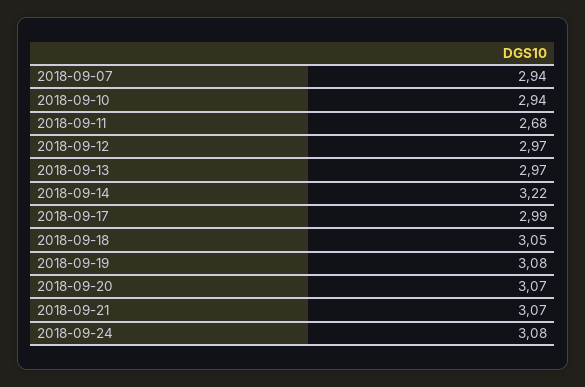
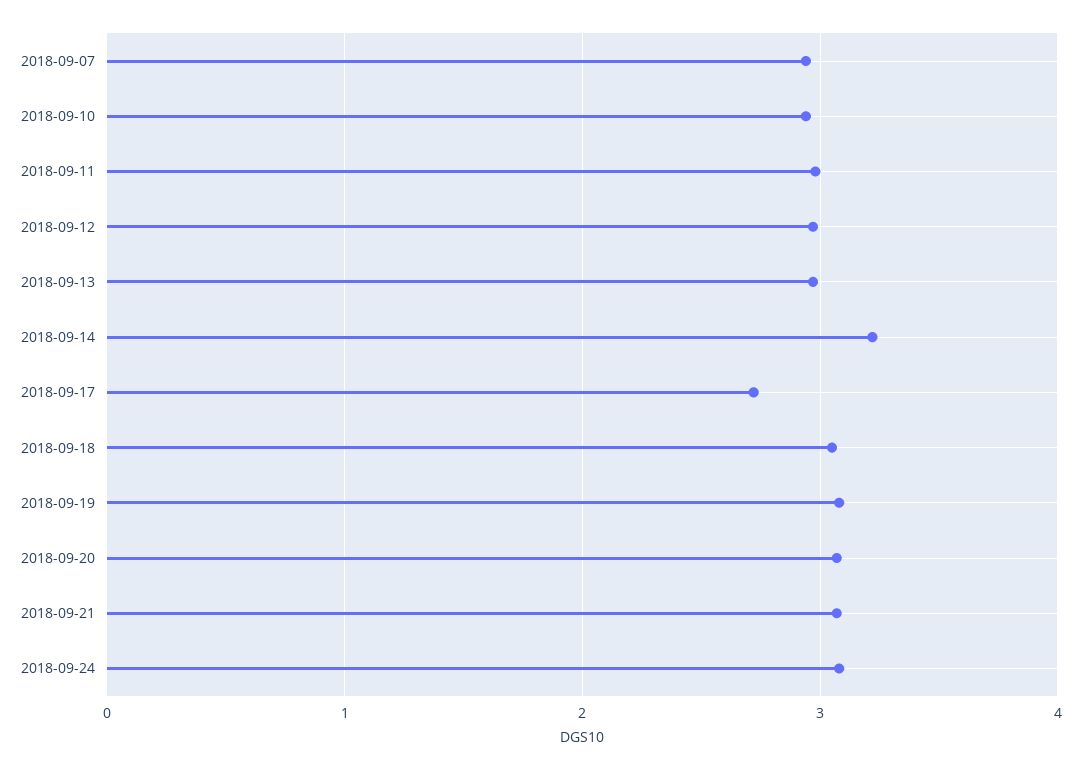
2018-09-11: 2.68 -> 3
2018-09-17: 2.99 -> 2.7

